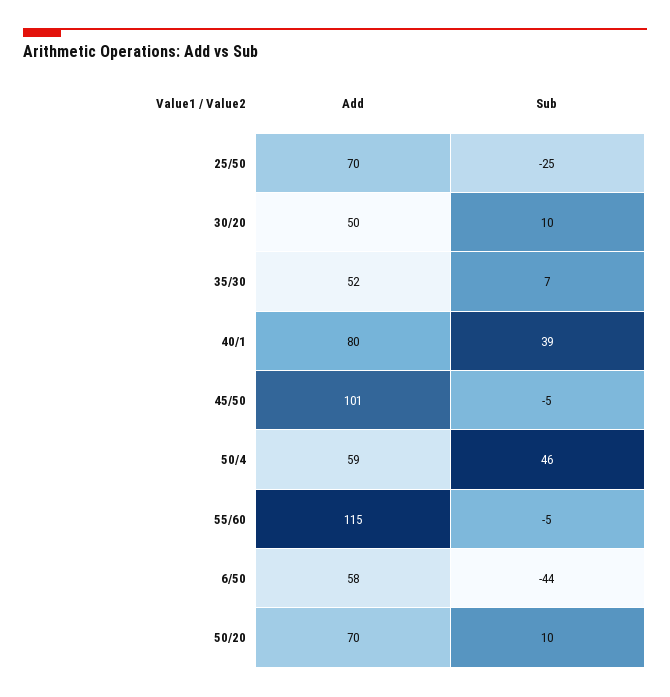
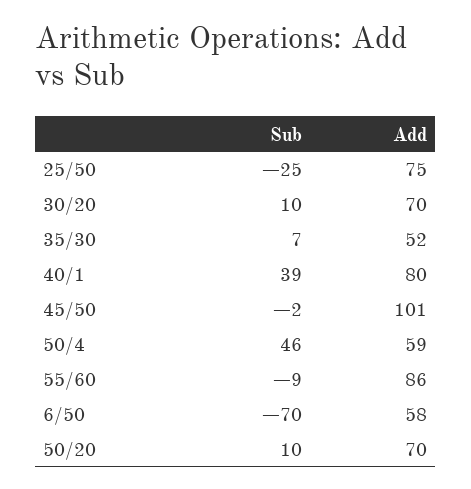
Add, 25/50: 70 -> 75
Add, 30/20: 50 -> 70
Sub, 45/50: -5 -> -2
Add, 55/60: 115 -> 86
Sub, 55/60: -5 -> -9
Sub, 6/50: -44 -> -70

